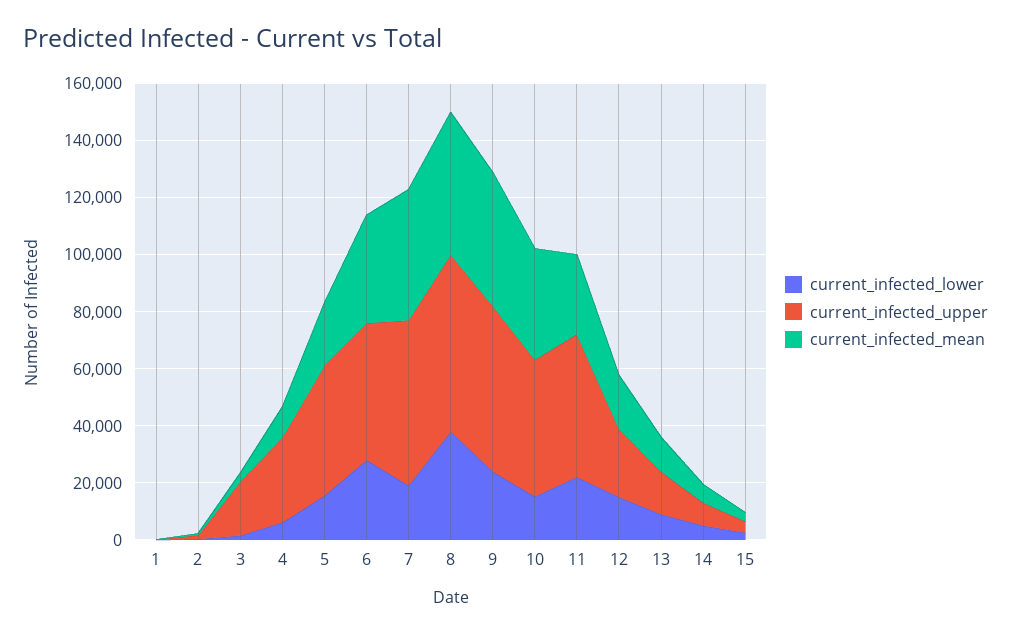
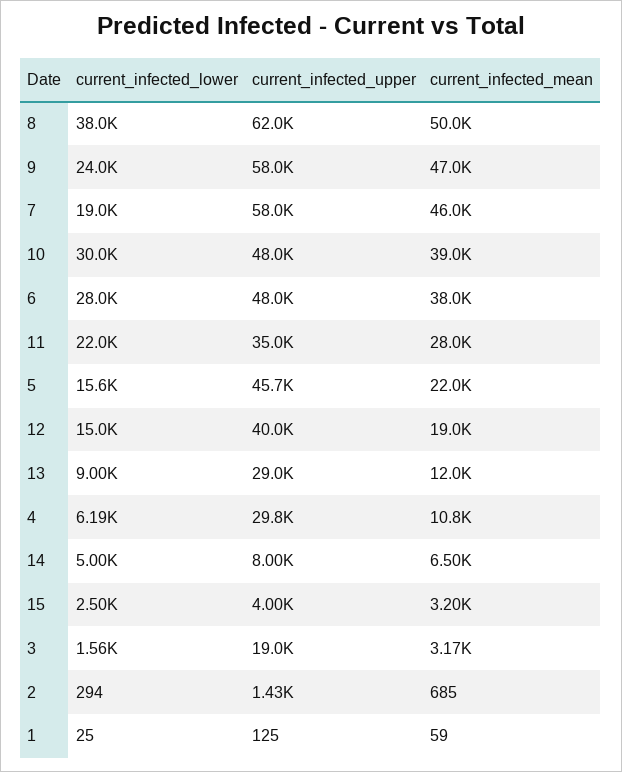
current_infected_lower, 10: 15000 -> 30000
current_infected_upper, 11: 50000 -> 35000
current_infected_upper, 12: 25000 -> 40000
current_infected_upper, 13: 15000 -> 29000

